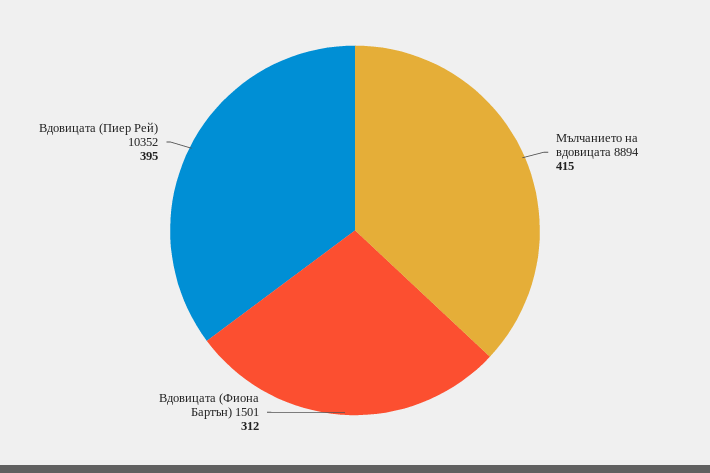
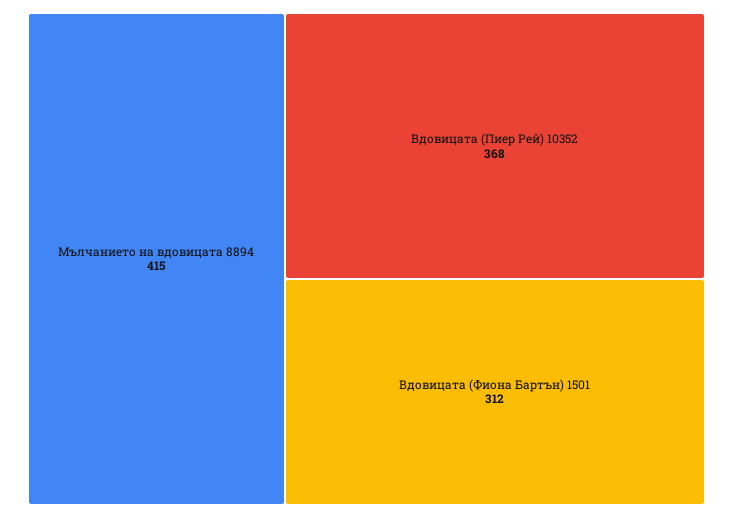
Вдовицата (Пиер Рей) 10352: 395 -> 368

